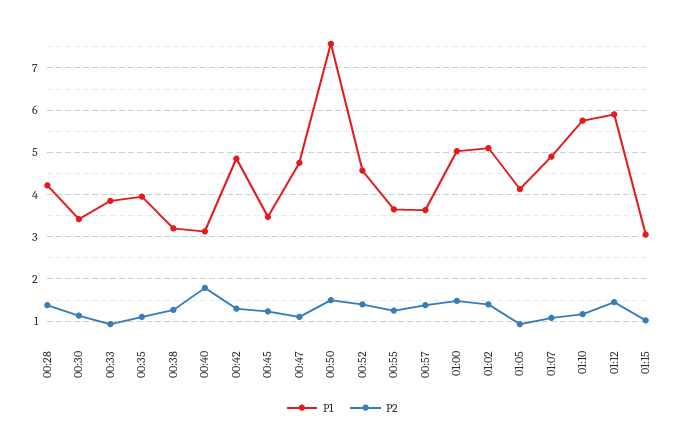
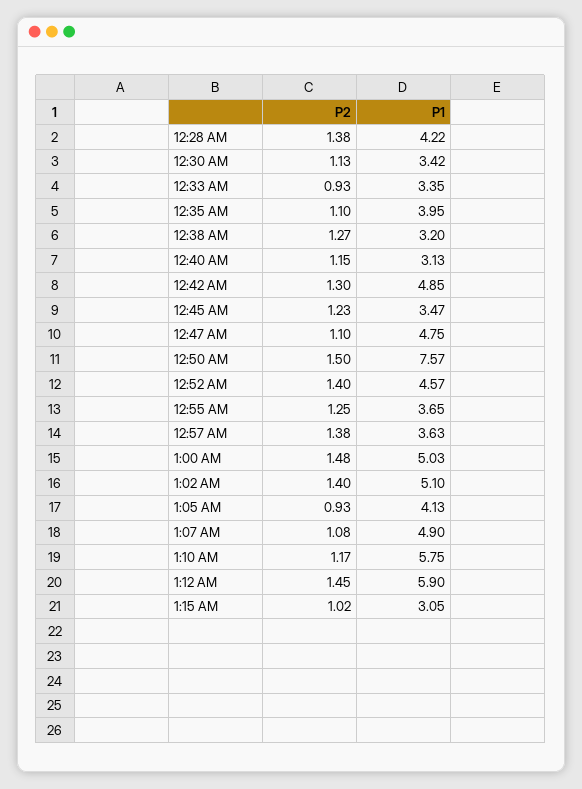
P1, 00:33: 3.8 -> 3.35
P2, 00:40: 1.8 -> 1.15

